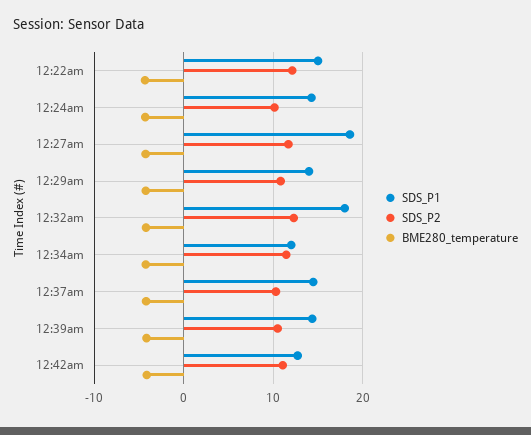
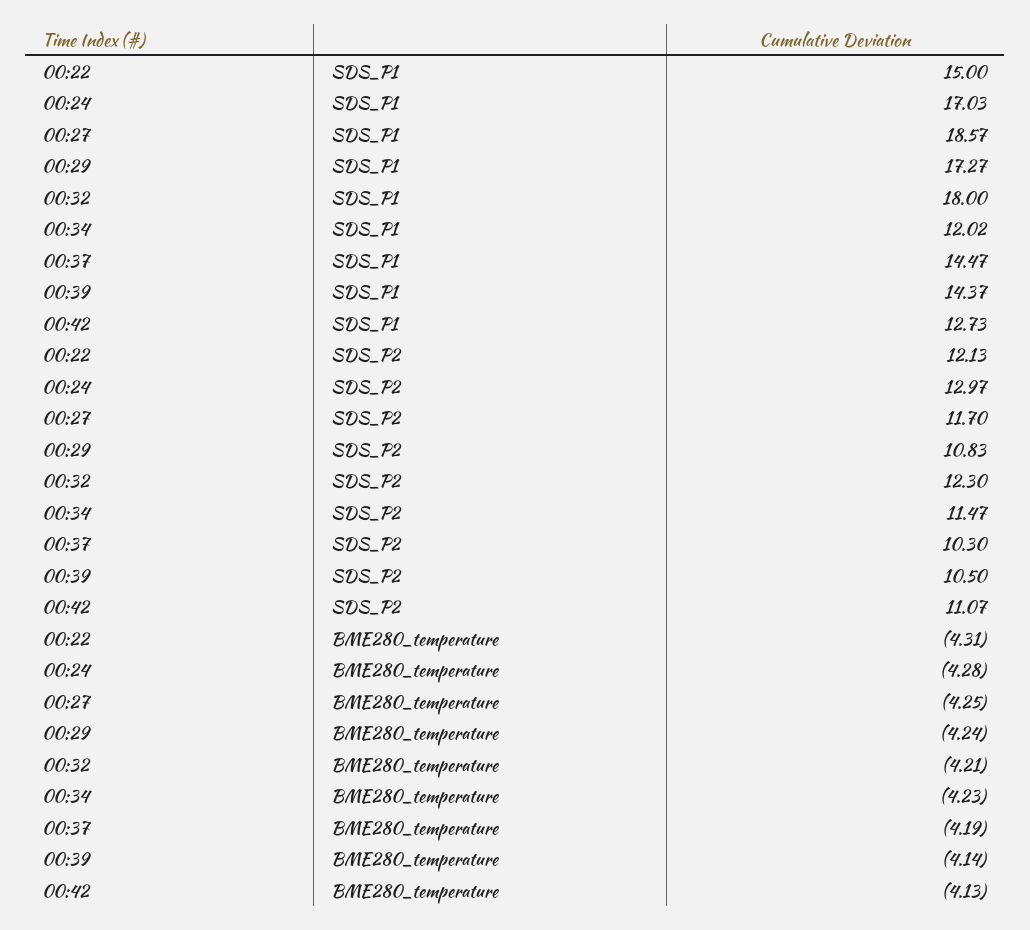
SDS_P1, 12:24am: 14 -> 17.03
SDS_P2, 12:24am: 10 -> 12.97
SDS_P1, 12:29am: 14 -> 17.27

